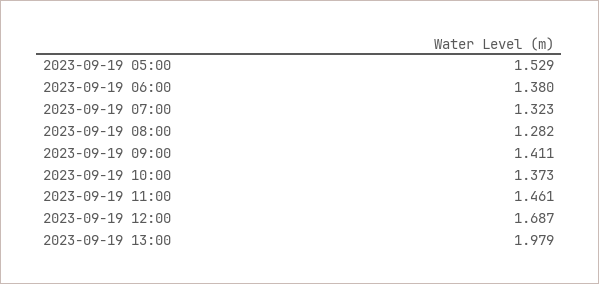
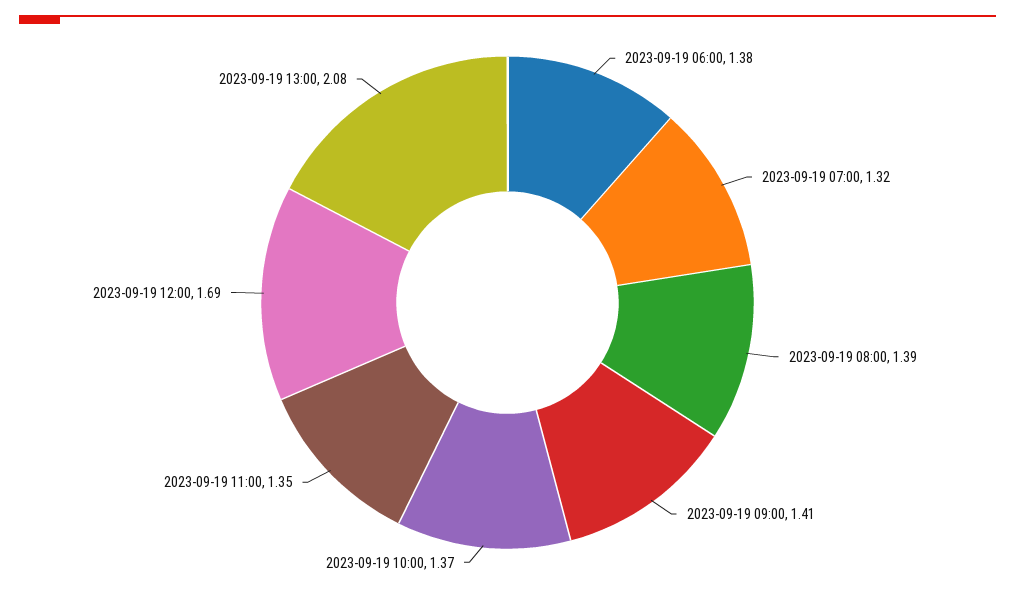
2023-09-19 05:00: 1.529 -> none
2023-09-19 08:00: 1.282 -> 1.39
2023-09-19 11:00: 1.461 -> 1.35
2023-09-19 13:00: 1.979 -> 2.08

